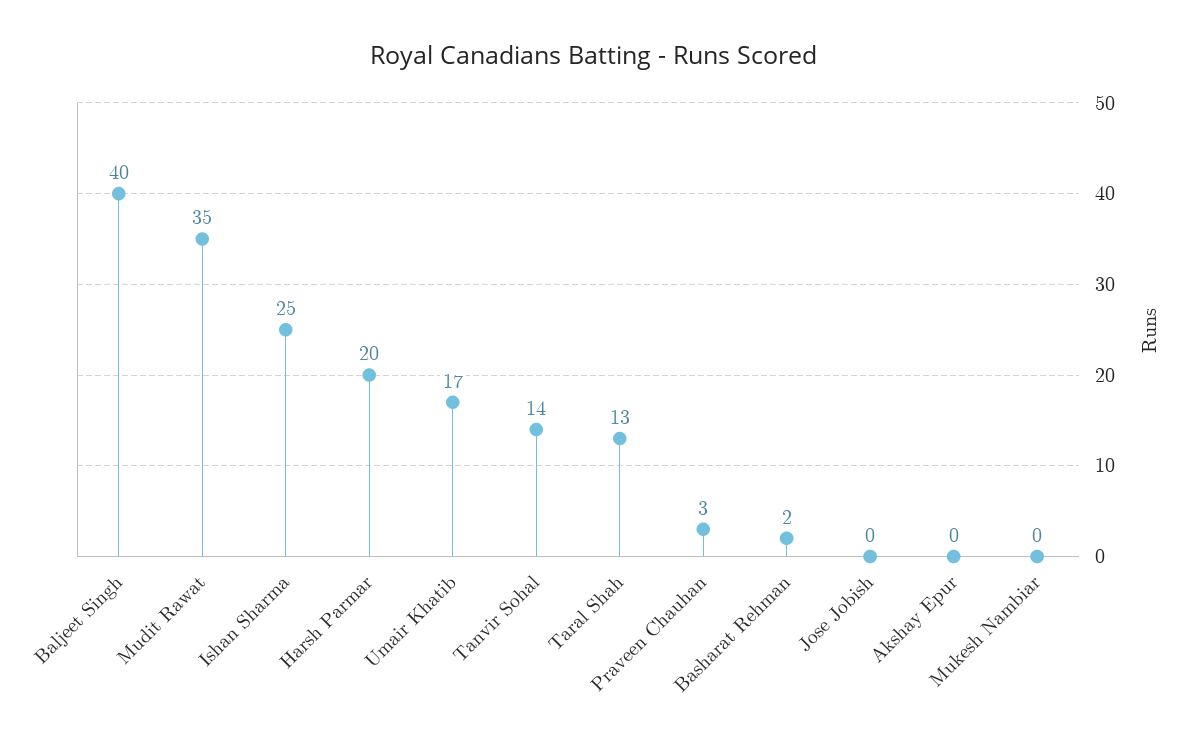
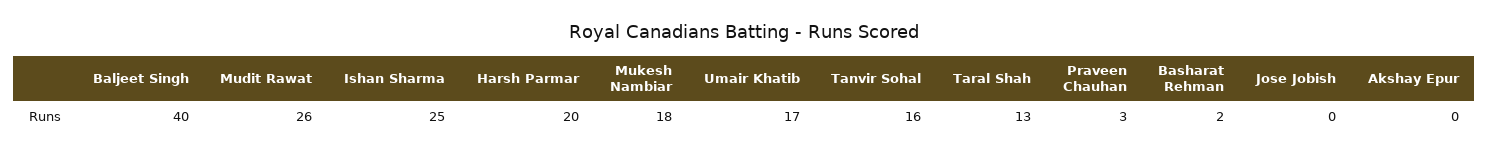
Mudit Rawat: 35 -> 26
Tanvir Sohal: 14 -> 16
Mukesh Nambiar: 0 -> 18

